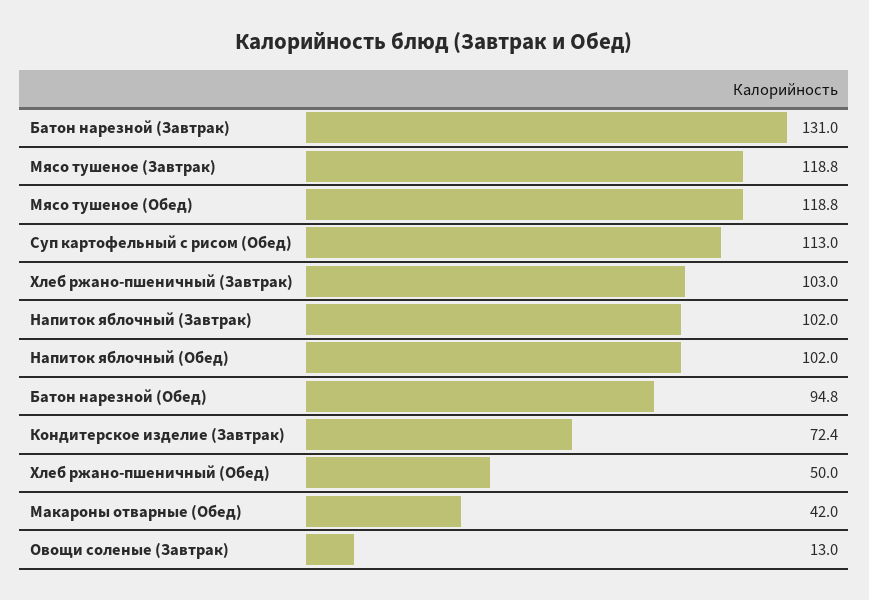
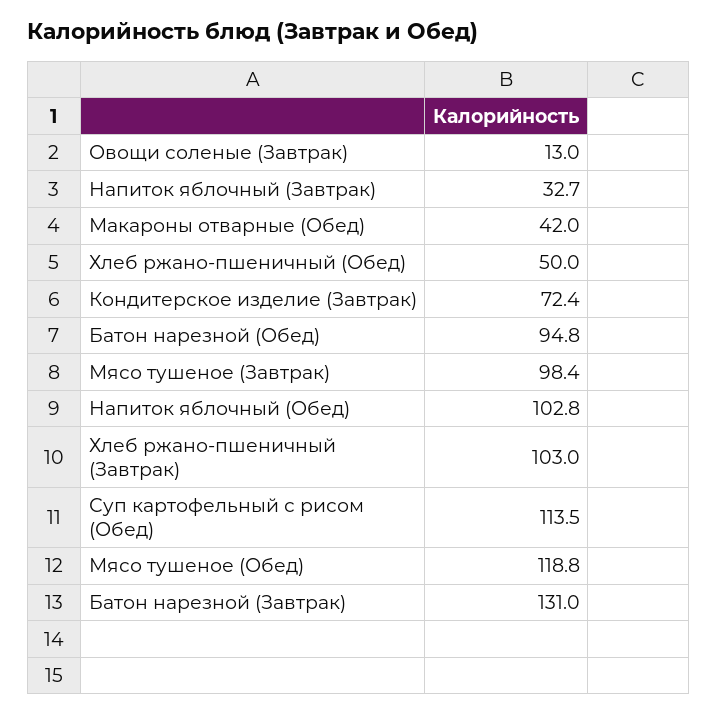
Мясо тушеное (Завтрак): 118.8 -> 98.4
Суп картофельный с рисом (Обед): 113 -> 113.5
Напиток яблочный (Завтрак): 102 -> 32.7
Напиток яблочный (Обед): 102 -> 102.8

